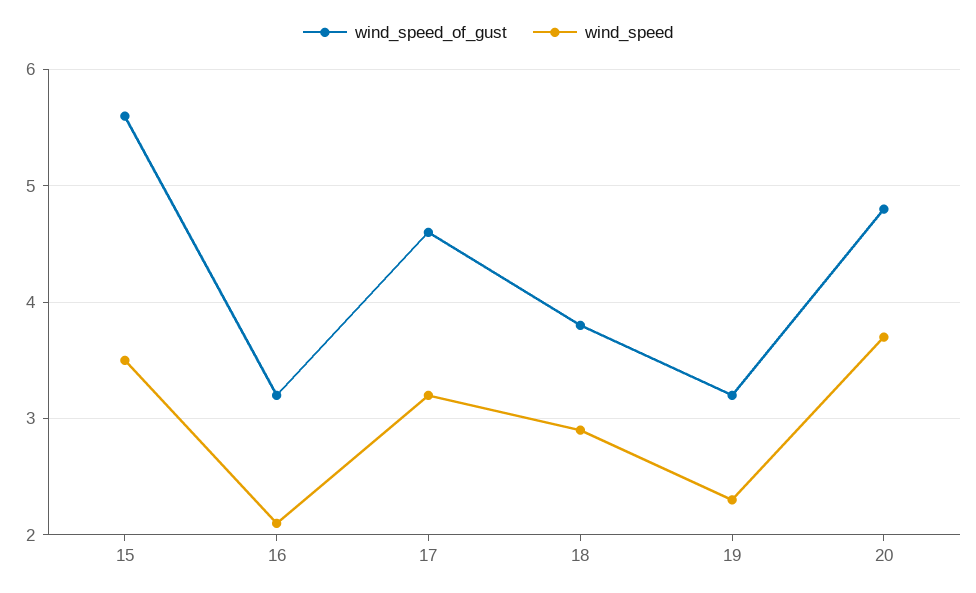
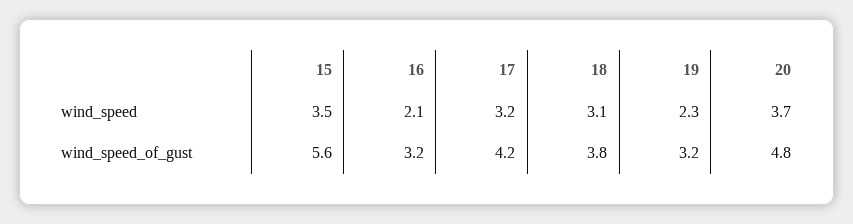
wind_speed_of_gust, 17: 4.6 -> 4.2
wind_speed, 18: 2.9 -> 3.1

